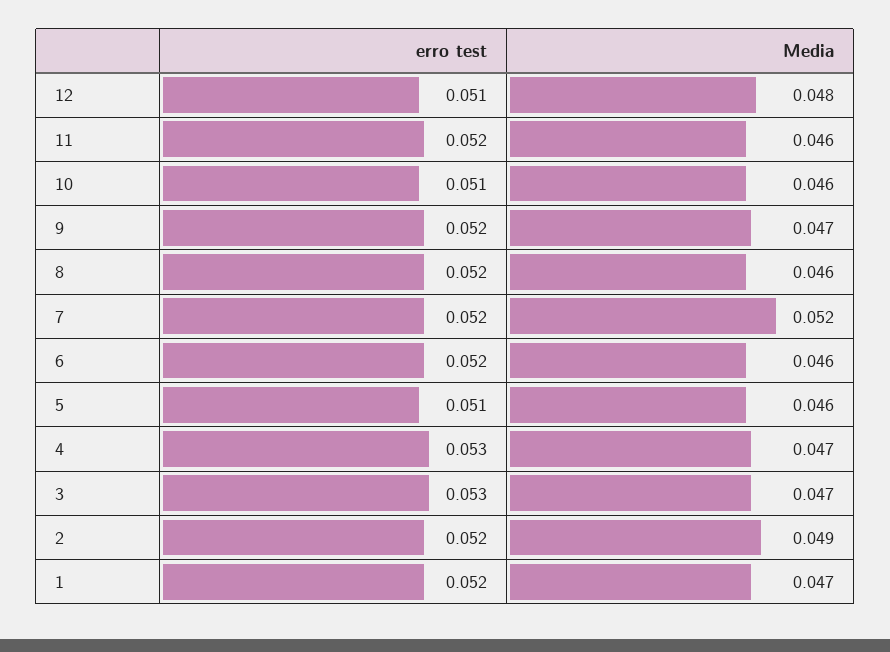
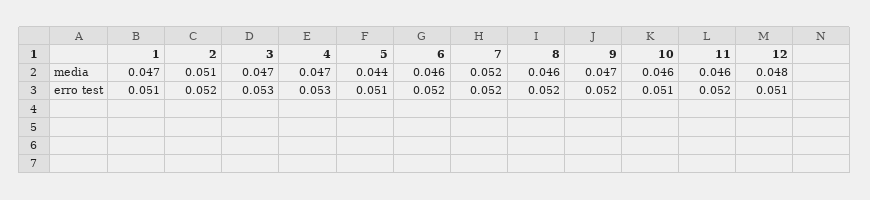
Media, 5: 0.046 -> 0.044
Media, 2: 0.049 -> 0.051
erro test, 1: 0.052 -> 0.051

